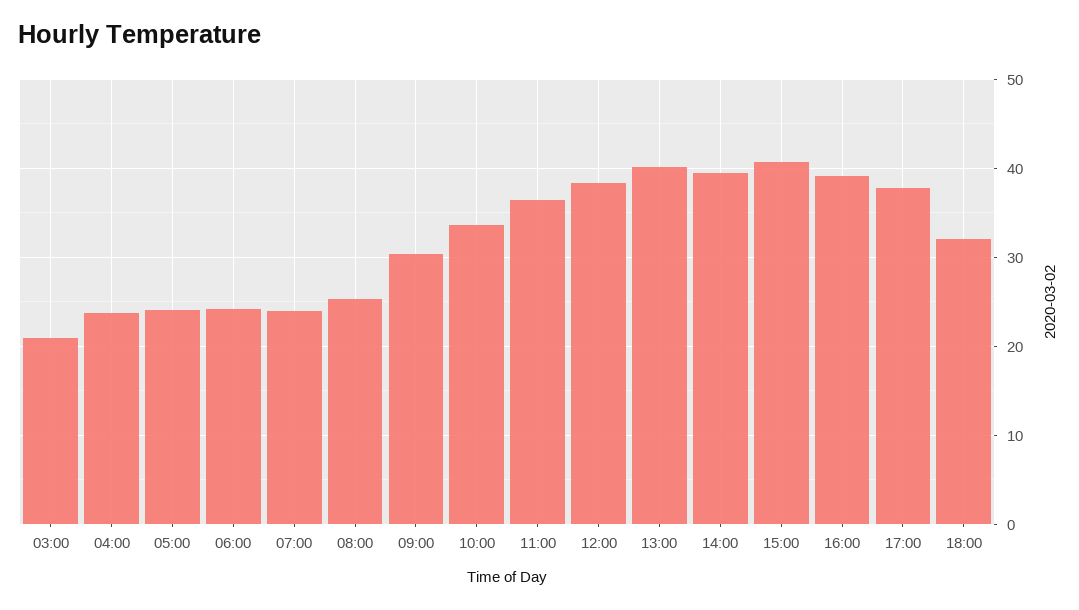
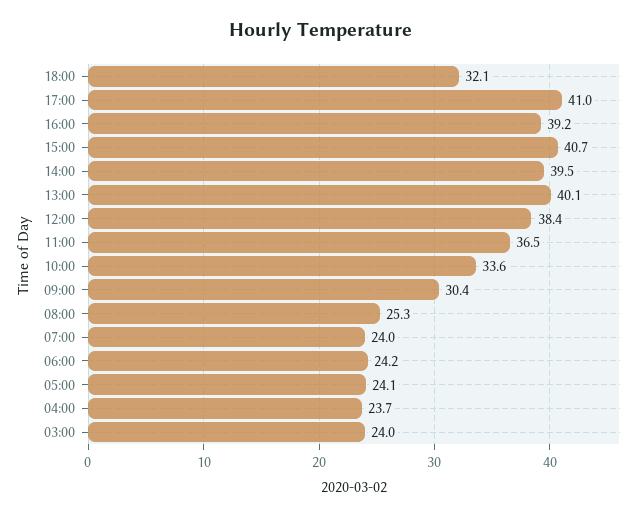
03:00: 21 -> 24
17:00: 38 -> 41

